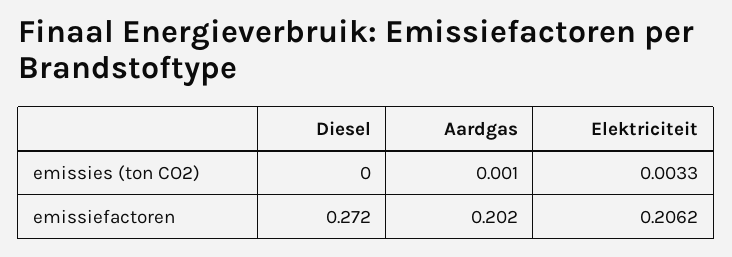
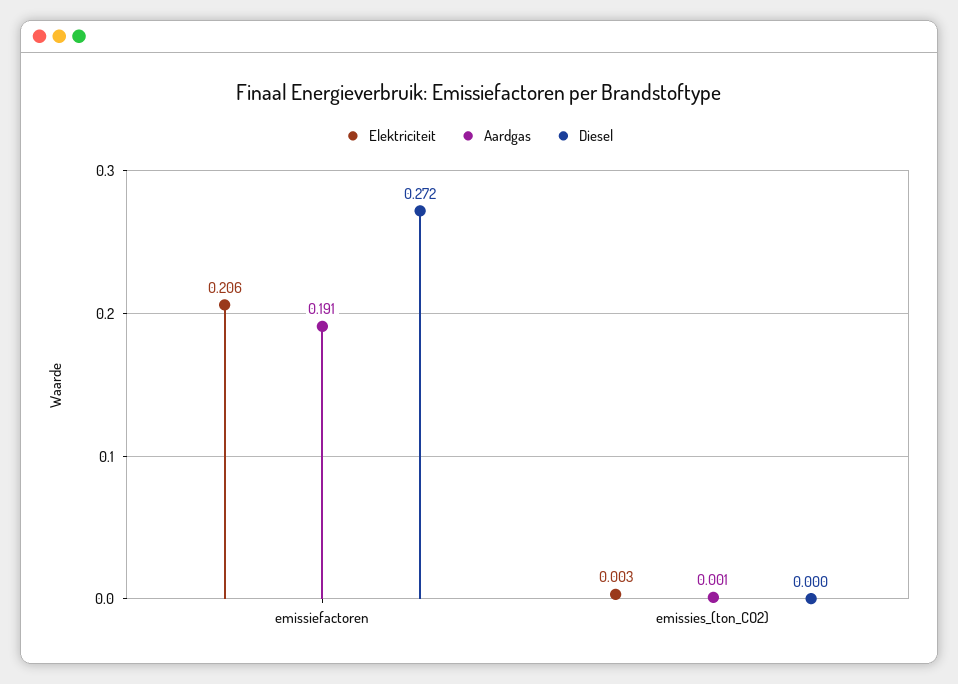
Aardgas, emissiefactoren: 0.202 -> 0.191

